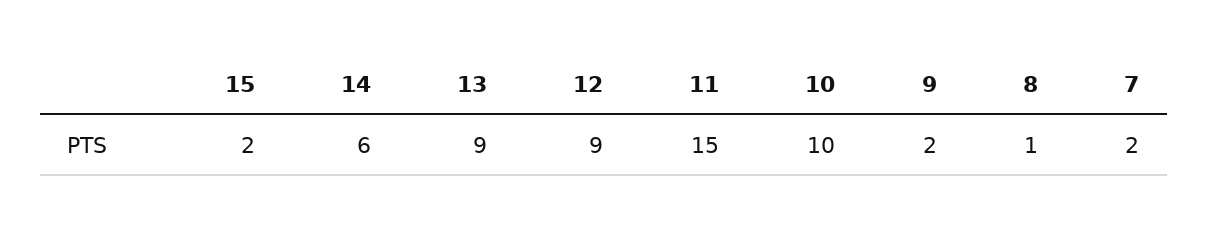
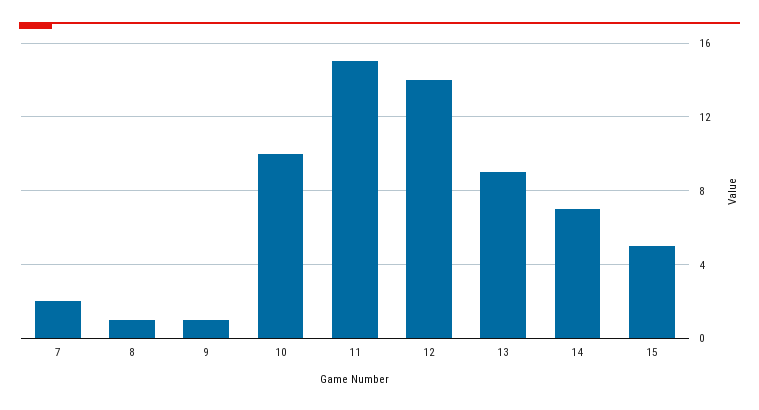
15: 2 -> 5
14: 6 -> 7
12: 9 -> 14
9: 2 -> 1

